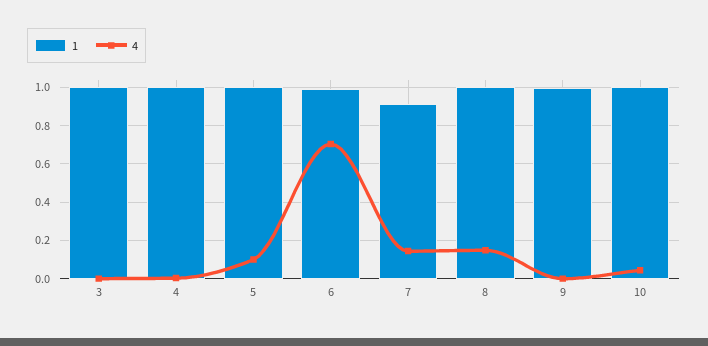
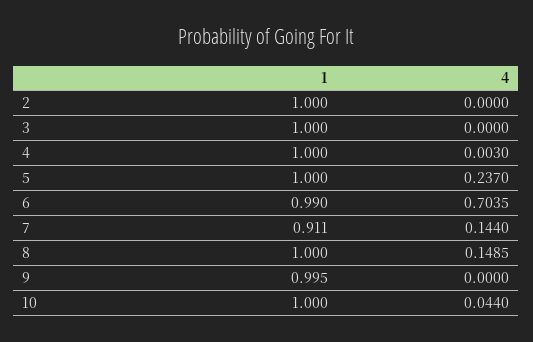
4, 5: 0.1 -> 0.237
1, 2: none -> 1
4, 2: none -> 0

